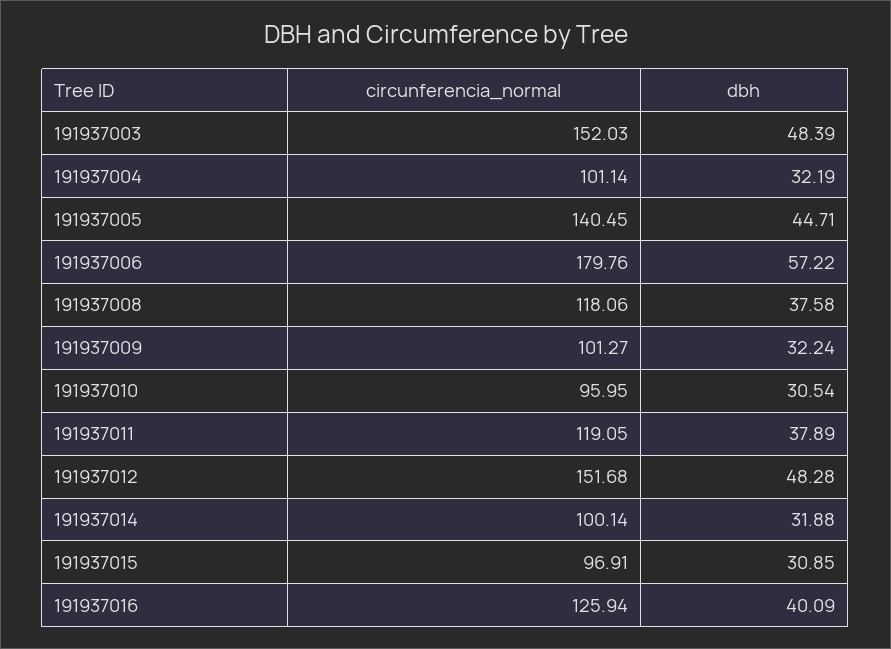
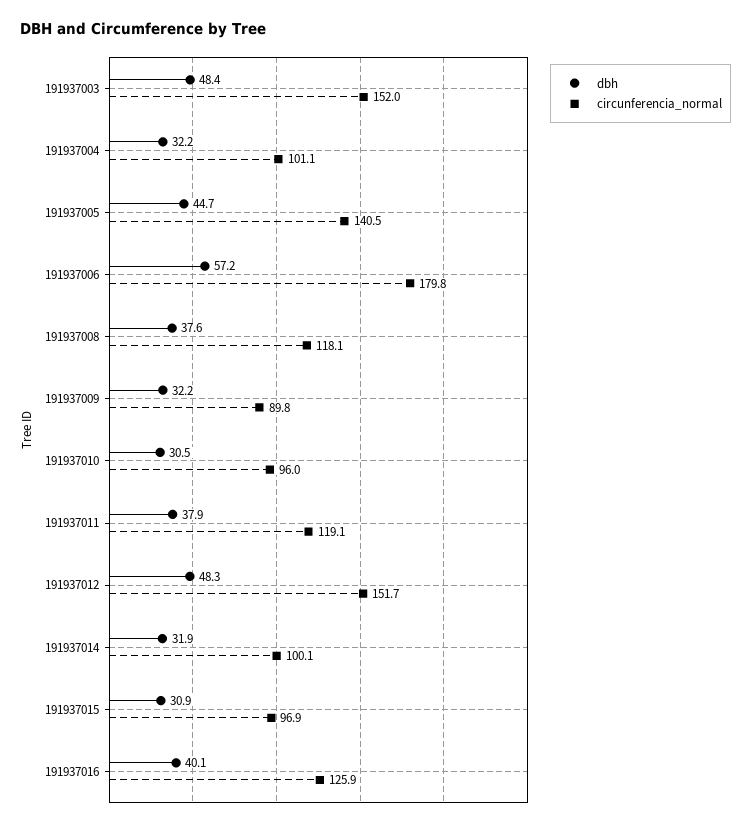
circunferencia_normal, 191937009: 101.27 -> 89.8

